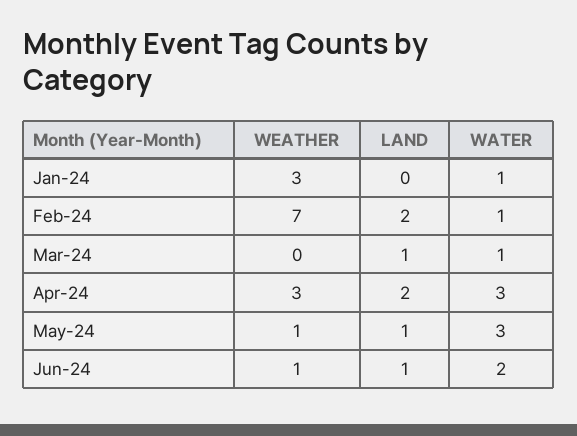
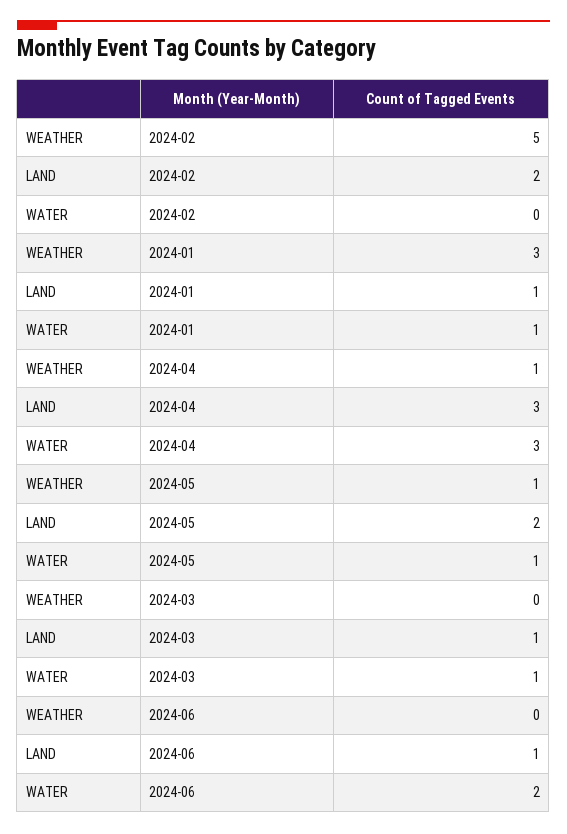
LAND, Jan-24: 0 -> 1
WEATHER, Feb-24: 7 -> 5
WATER, Feb-24: 1 -> 0
WEATHER, Apr-24: 3 -> 1
LAND, Apr-24: 2 -> 3
LAND, May-24: 1 -> 2
WATER, May-24: 3 -> 1
WEATHER, Jun-24: 1 -> 0

